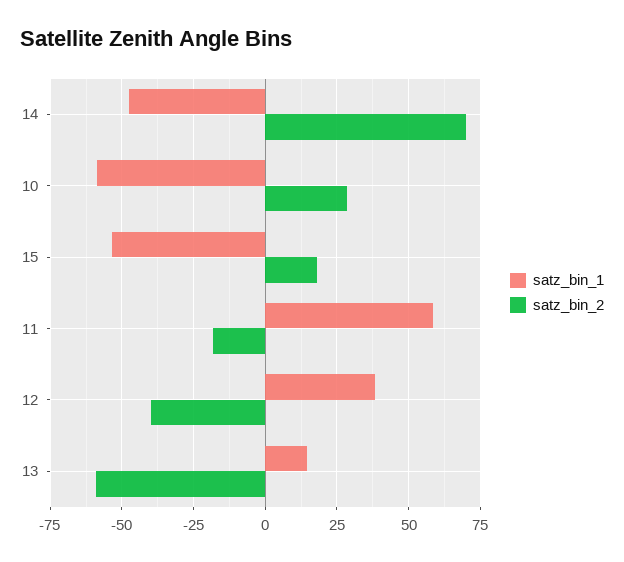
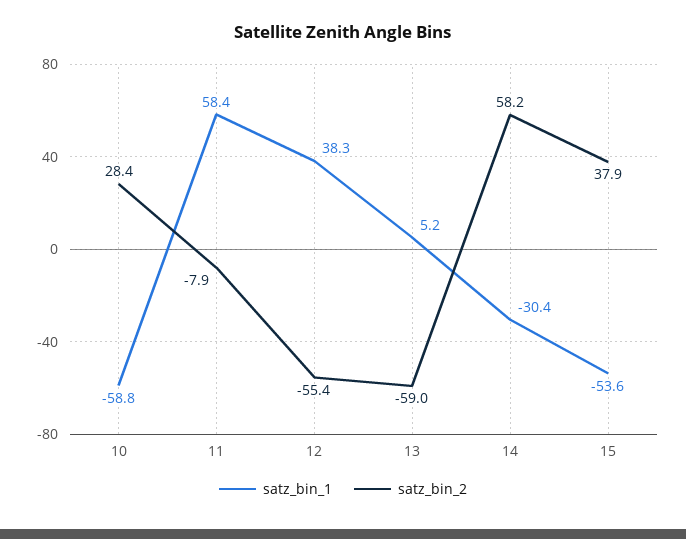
satz_bin_1, 14: -47.5 -> -30.4
satz_bin_2, 14: 70 -> 58.2
satz_bin_2, 15: 17.5 -> 37.9
satz_bin_2, 11: -17.5 -> -7.9
satz_bin_2, 12: -40 -> -55.4
satz_bin_1, 13: 15 -> 5.2

